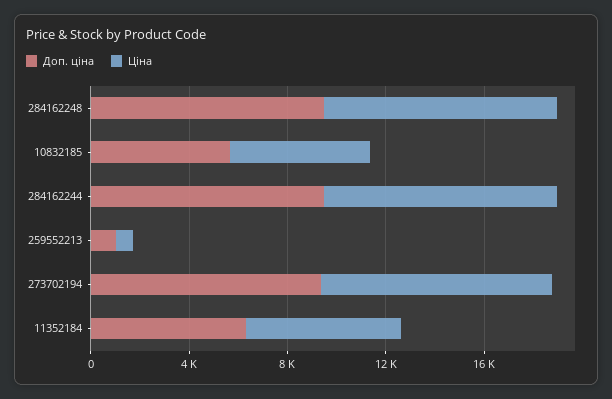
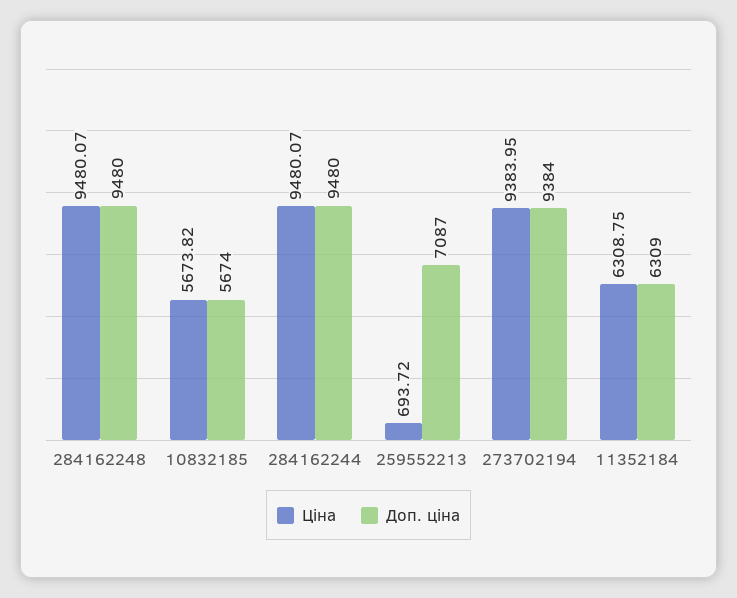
Доп. ціна, 259552213: 1000 -> 7087

